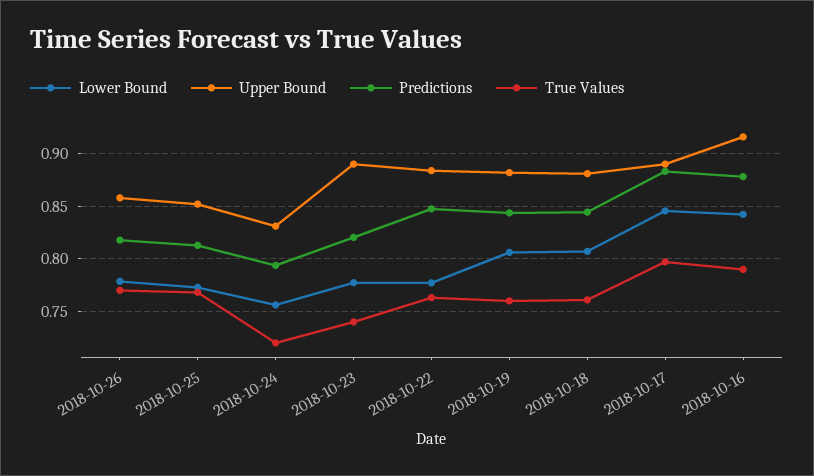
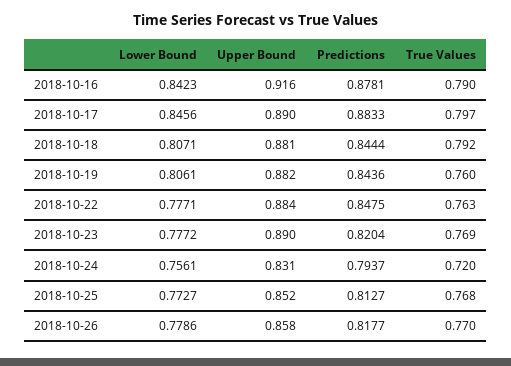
True Values, 2018-10-23: 0.74 -> 0.769
True Values, 2018-10-18: 0.76 -> 0.792

